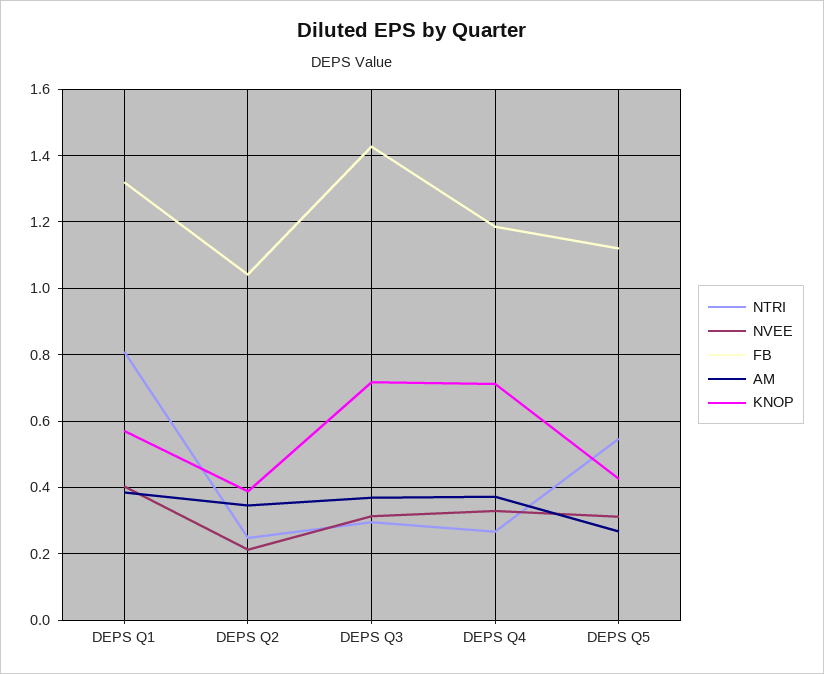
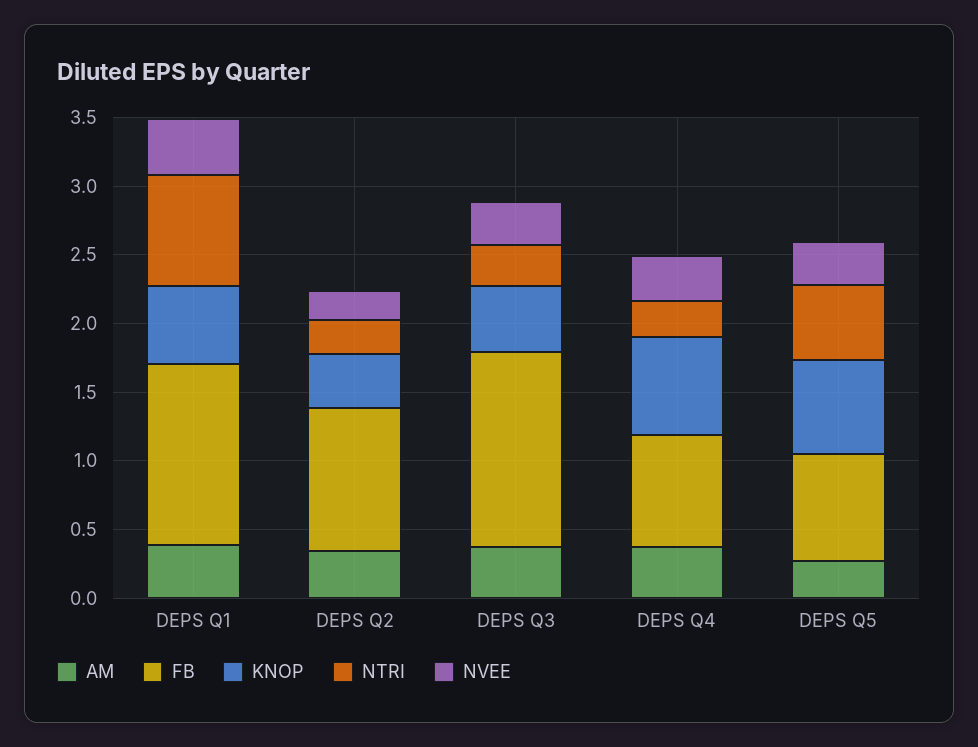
KNOP, DEPS Q3: 0.72 -> 0.5
FB, DEPS Q4: 1.18 -> 0.8
FB, DEPS Q5: 1.12 -> 0.8
KNOP, DEPS Q5: 0.42 -> 0.7

